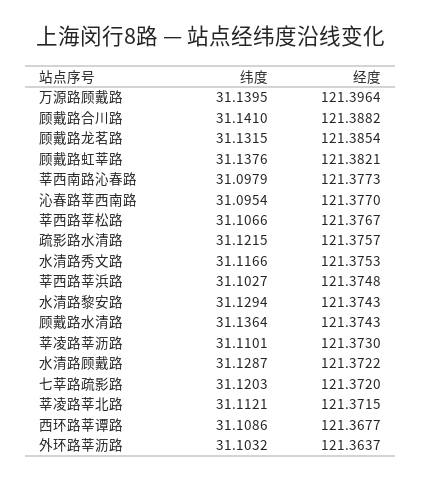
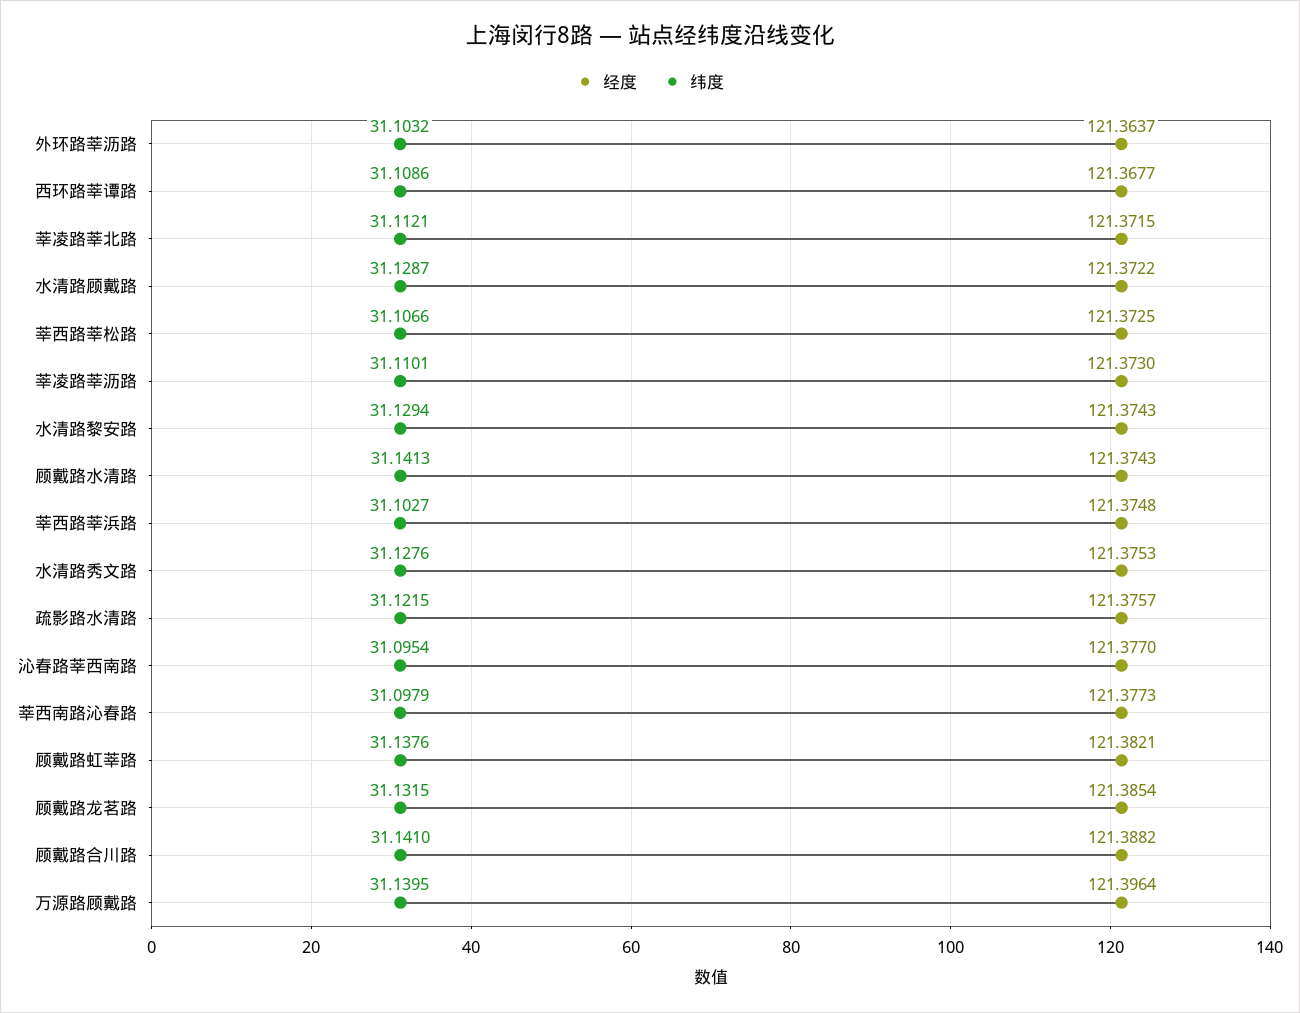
经度, 莘西路莘松路: 121.3767 -> 121.3725
纬度, 水清路秀文路: 31.1166 -> 31.1276
纬度, 顾戴路水清路: 31.1364 -> 31.1413
纬度, 七莘路疏影路: 31.1203 -> none
经度, 七莘路疏影路: 121.372 -> none

